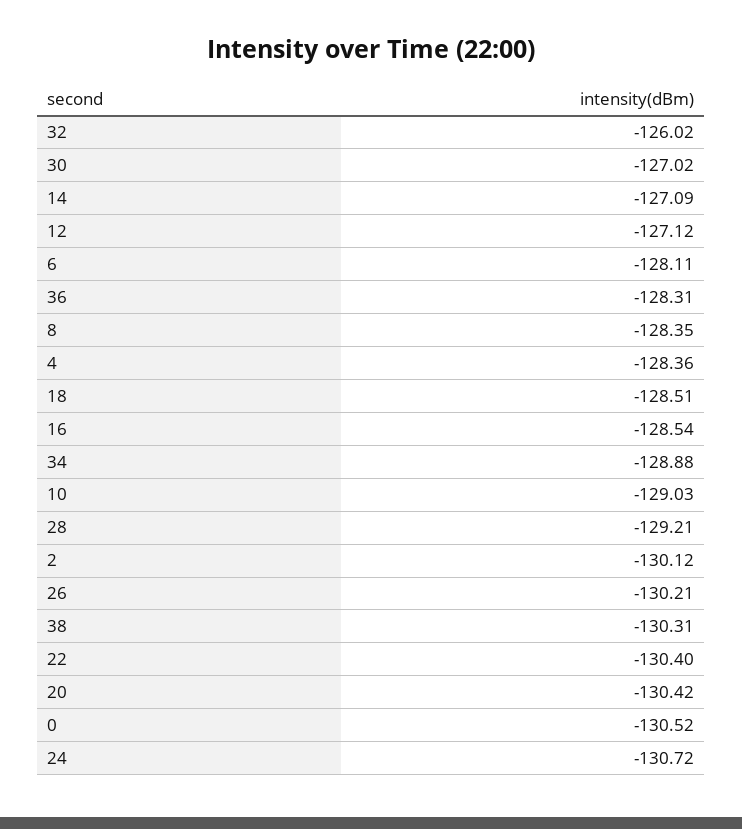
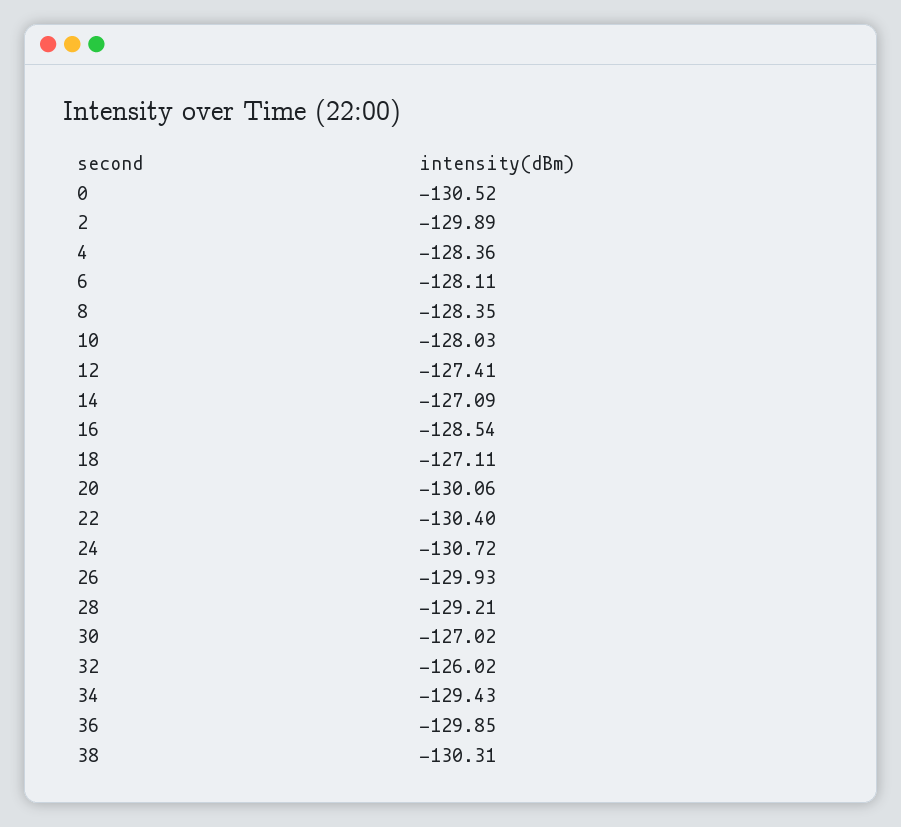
12: -127.12 -> -127.41
36: -128.31 -> -129.85
18: -128.51 -> -127.11
34: -128.88 -> -129.43
10: -129.03 -> -128.03
2: -130.12 -> -129.89
26: -130.21 -> -129.93
20: -130.42 -> -130.06

